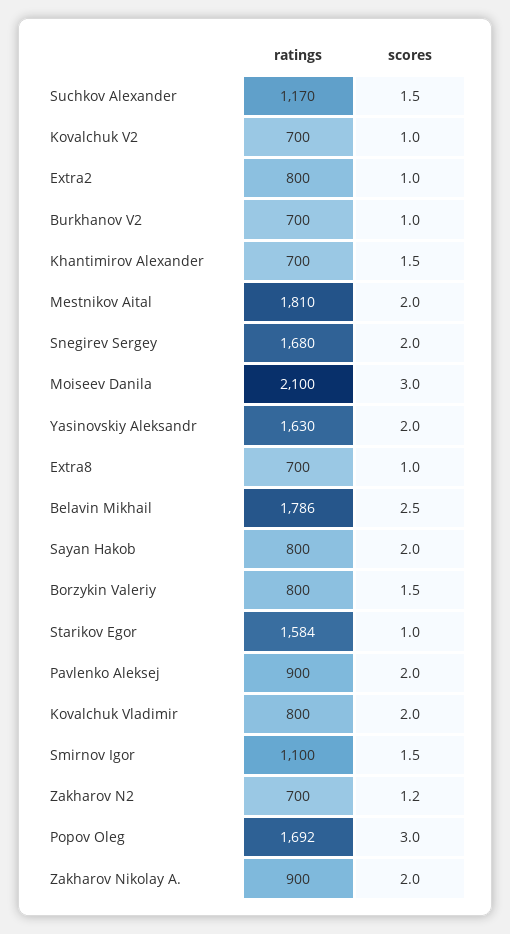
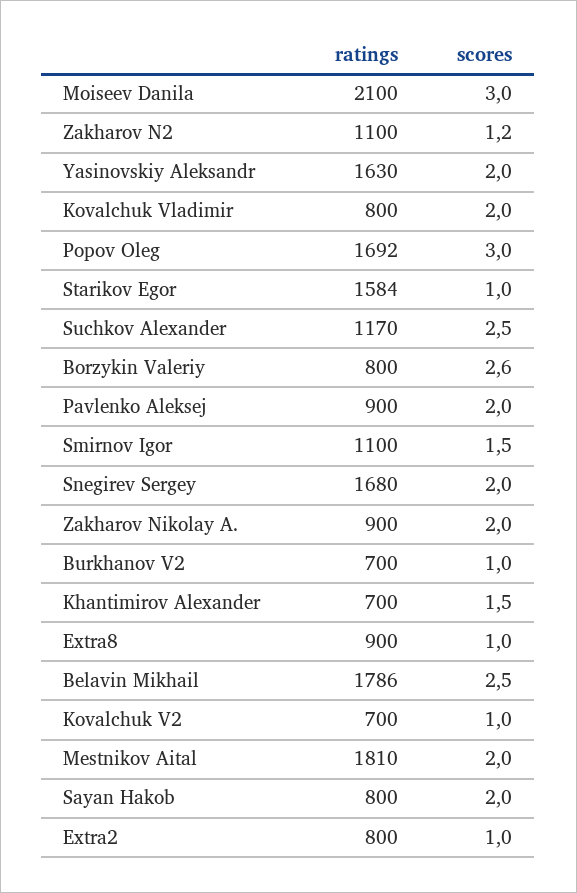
scores, Suchkov Alexander: 1.5 -> 2.5
ratings, Extra8: 700 -> 900
scores, Borzykin Valeriy: 1.5 -> 2.6
ratings, Zakharov N2: 700 -> 1100

